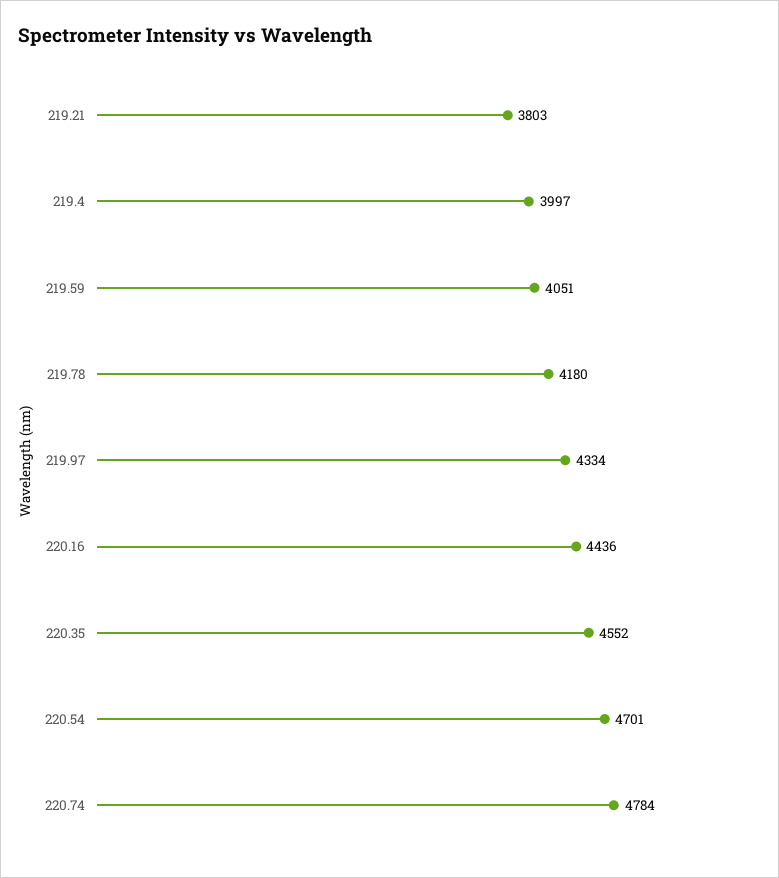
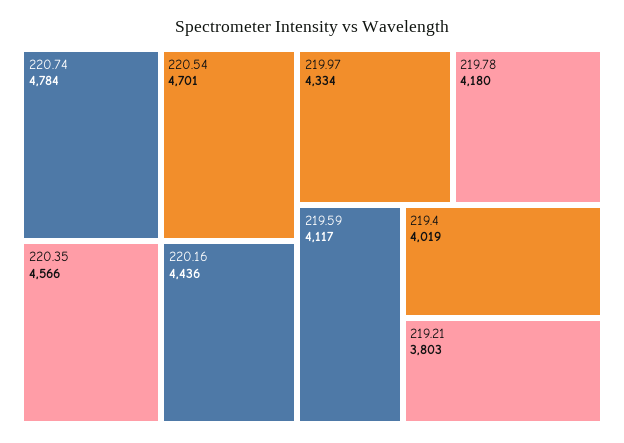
219.4: 3997 -> 4019
219.59: 4051 -> 4117
220.35: 4552 -> 4566

